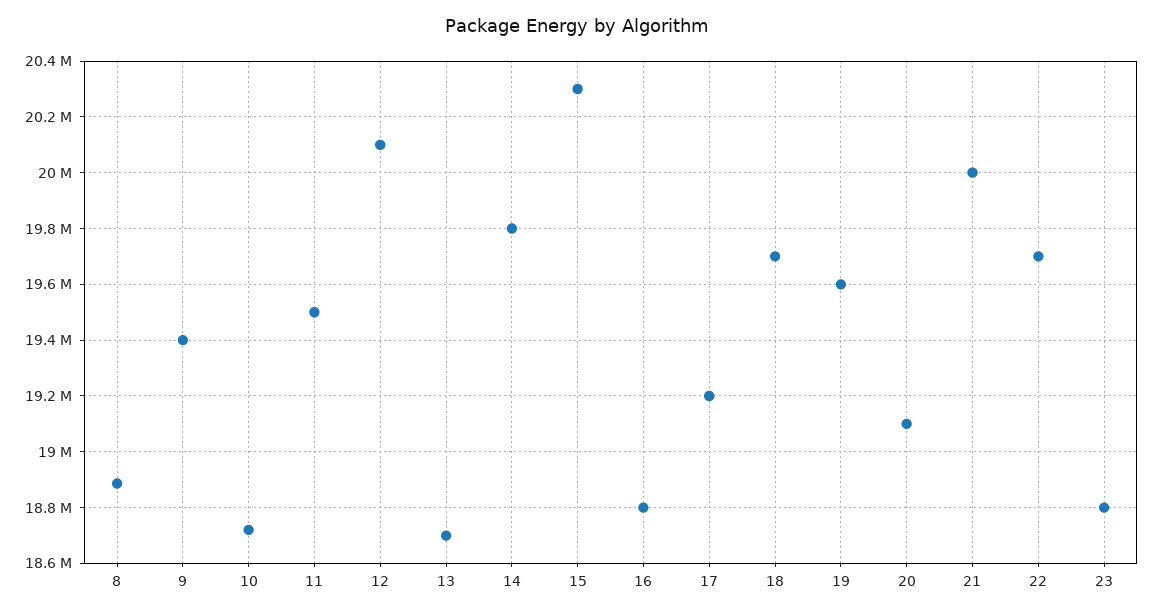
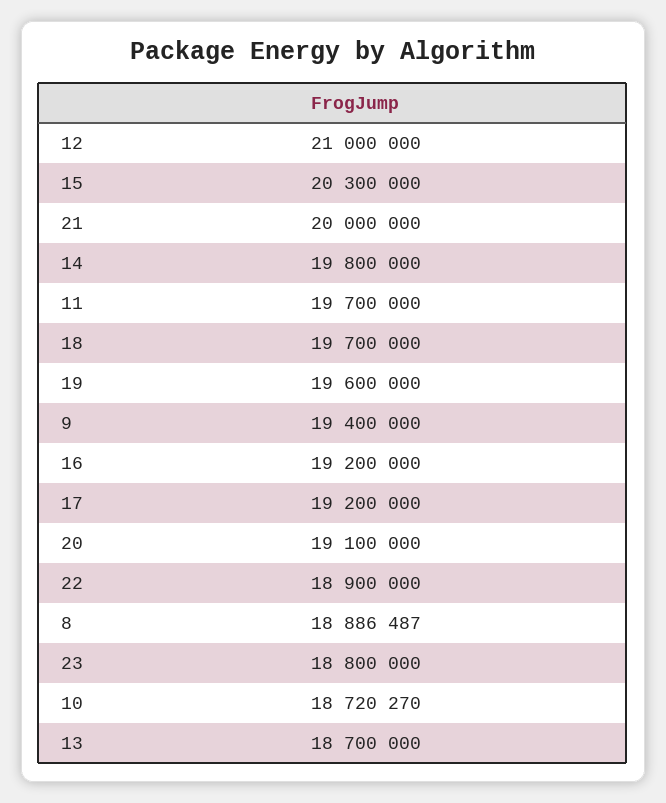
11: 19500000 -> 19700000
12: 20100000 -> 21000000
16: 18800000 -> 19200000
22: 19700000 -> 18900000

